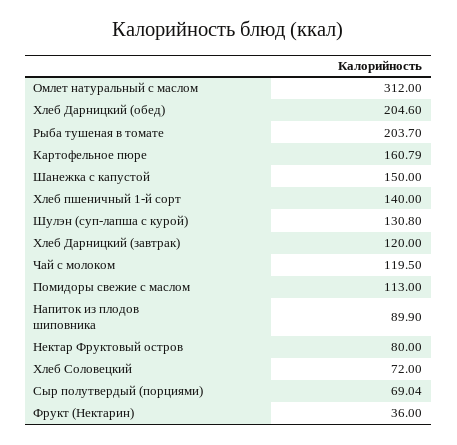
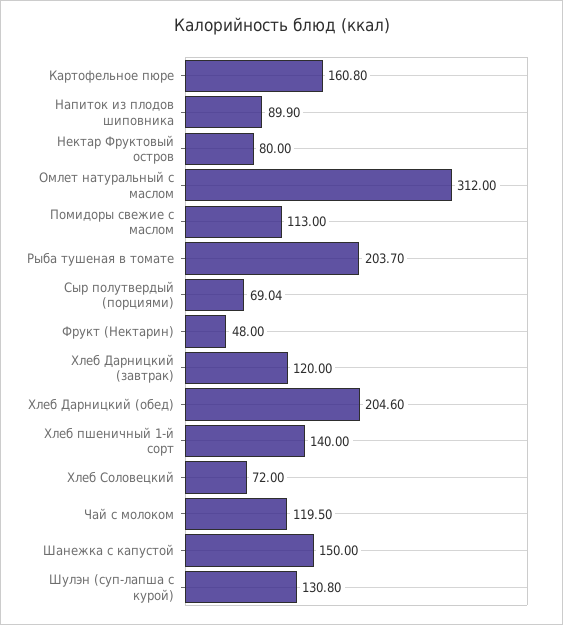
Картофельное пюре: 160.79 -> 160.8
Фрукт (Нектарин): 36 -> 48

